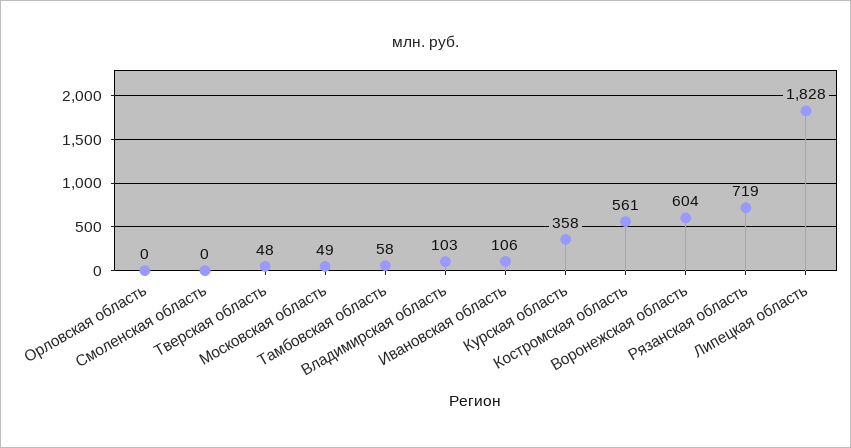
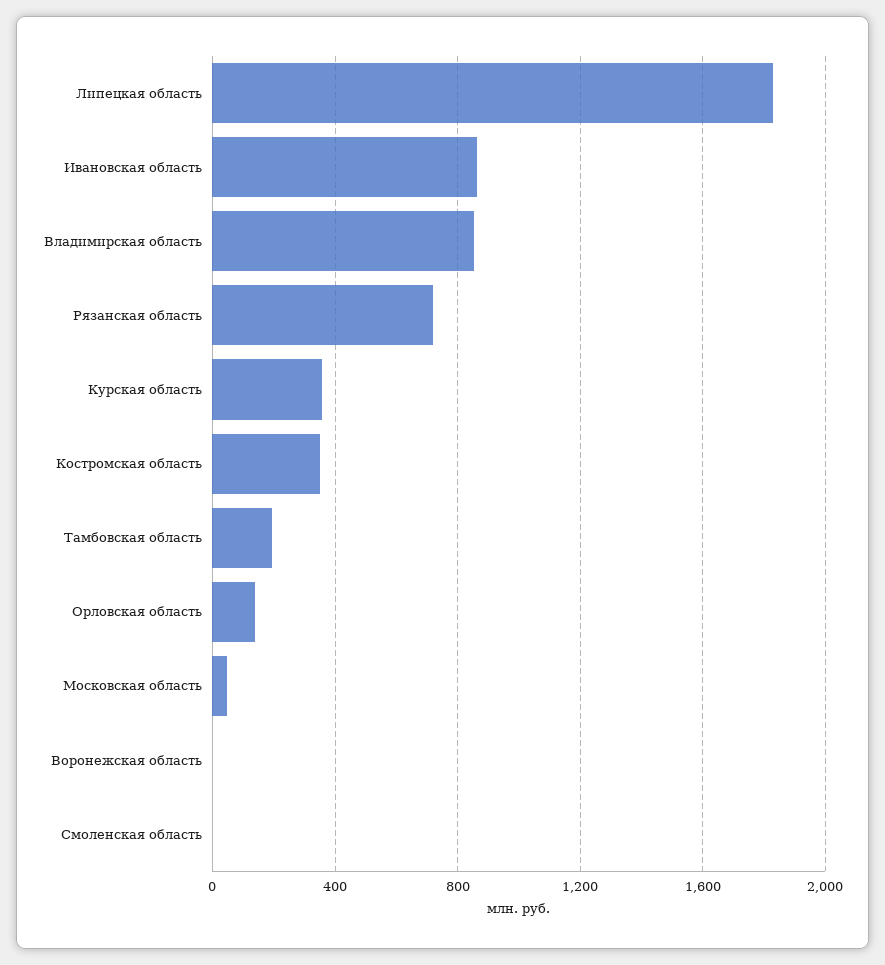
Орловская область: 0 -> 150
Тверская область: 48 -> none
Тамбовская область: 58 -> 200
Владимирская область: 103 -> 850
Ивановская область: 106 -> 850
Костромская область: 561 -> 350
Воронежская область: 604 -> 0

